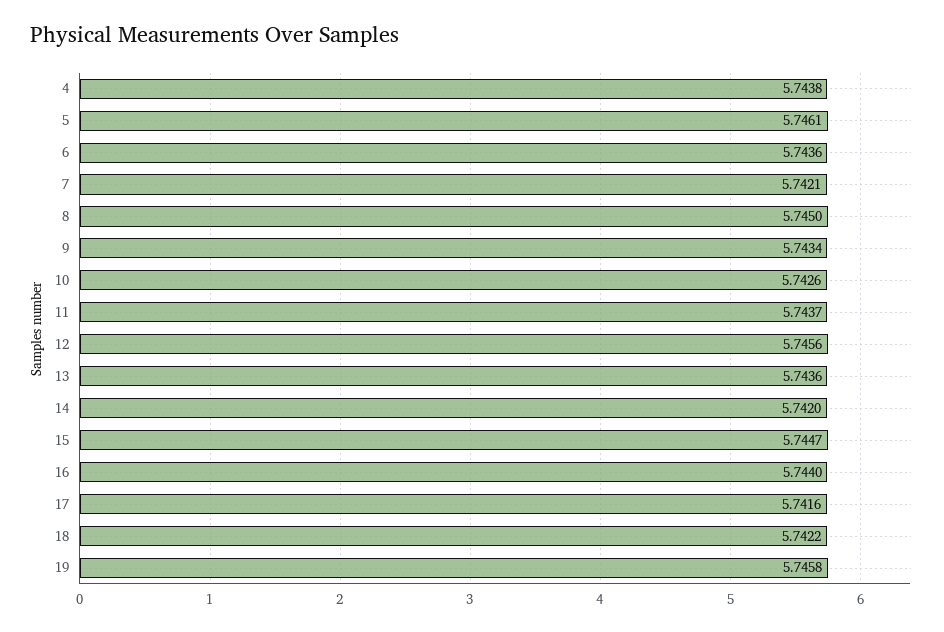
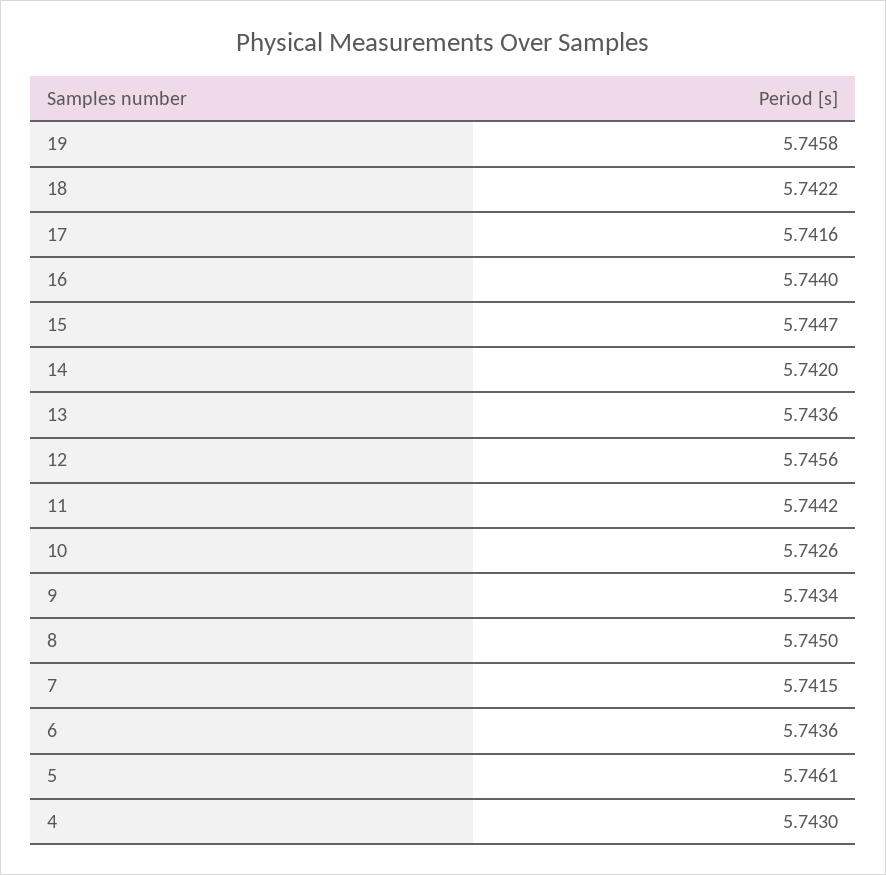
4: 5.7438 -> 5.743
7: 5.7421 -> 5.7415
11: 5.7437 -> 5.7442

